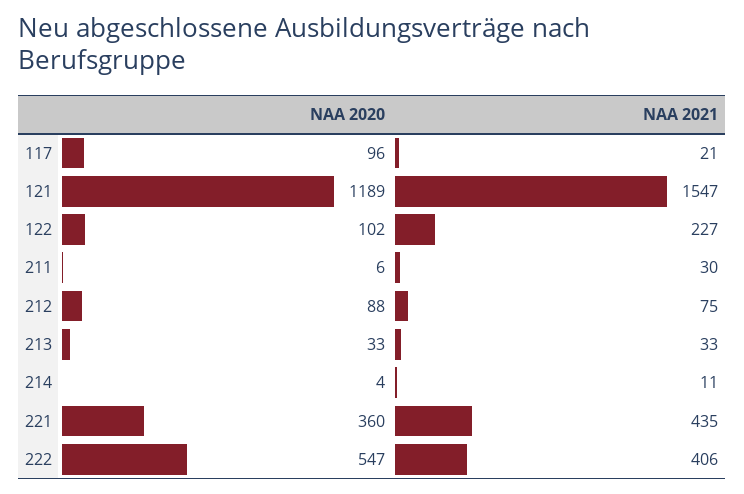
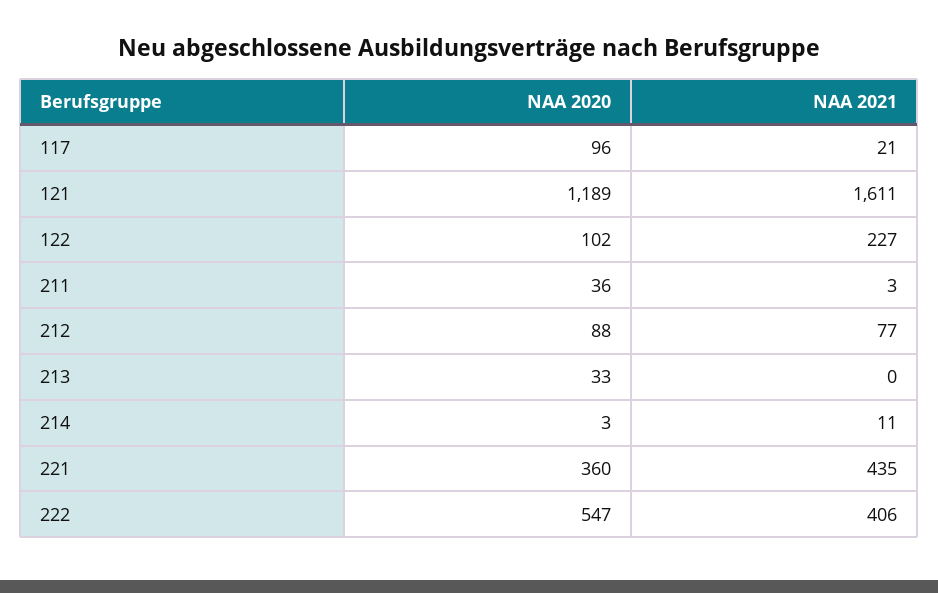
NAA 2021, 121: 1547 -> 1611
NAA 2020, 211: 6 -> 36
NAA 2021, 211: 30 -> 3
NAA 2021, 212: 75 -> 77
NAA 2021, 213: 33 -> 0
NAA 2020, 214: 4 -> 3

